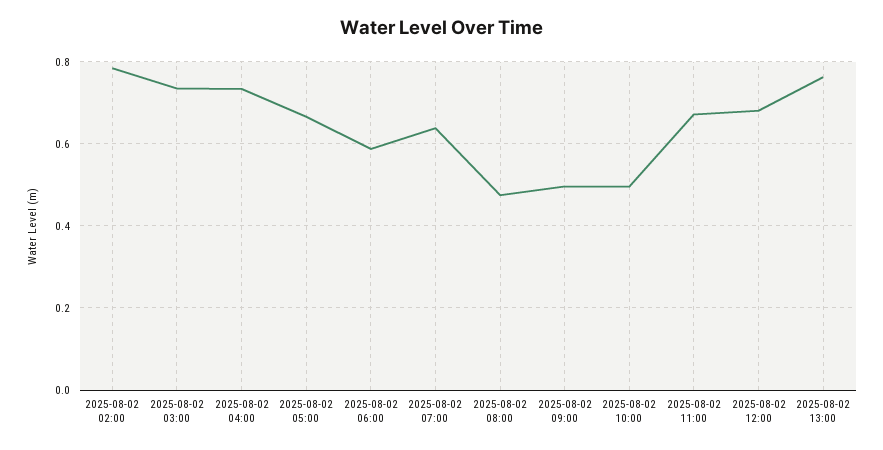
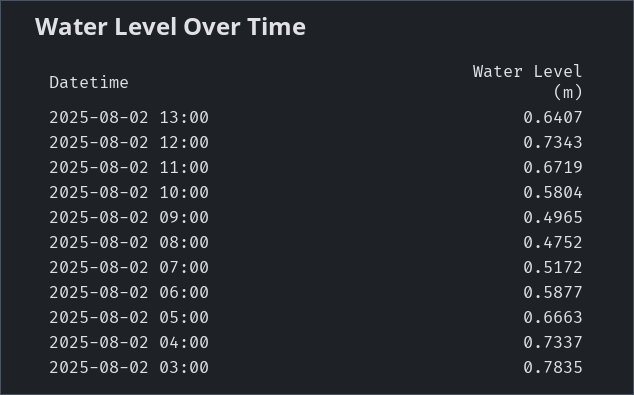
2025-08-02 02:00: 0.78 -> none
2025-08-02 03:00: 0.74 -> 0.7835
2025-08-02 07:00: 0.64 -> 0.5172
2025-08-02 10:00: 0.5 -> 0.5804
2025-08-02 12:00: 0.68 -> 0.7343
2025-08-02 13:00: 0.76 -> 0.6407

